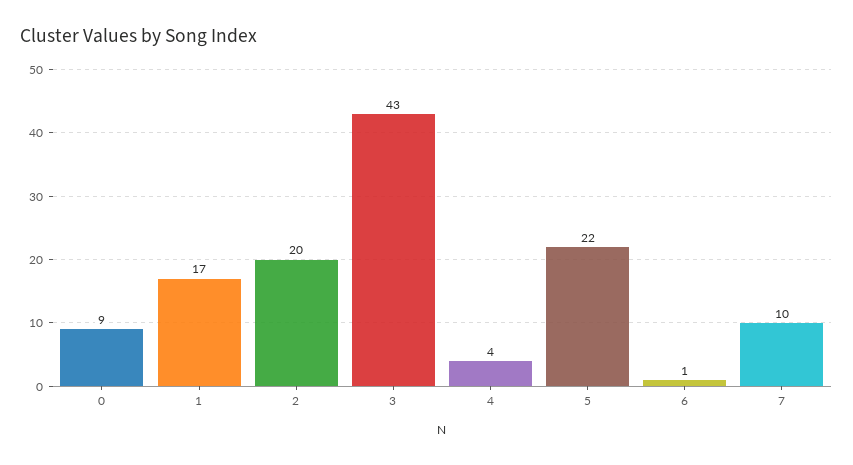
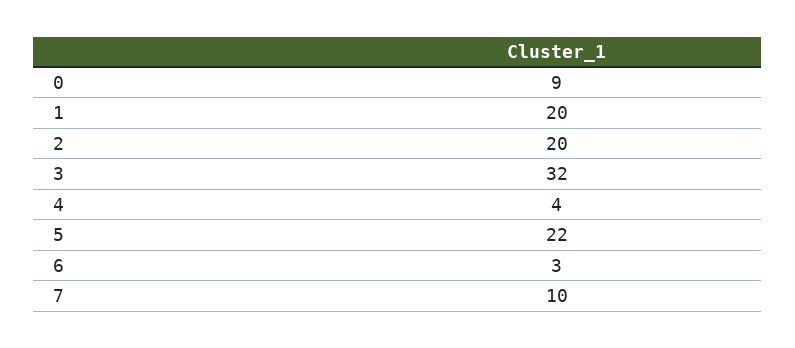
1: 17 -> 20
3: 43 -> 32
6: 1 -> 3

